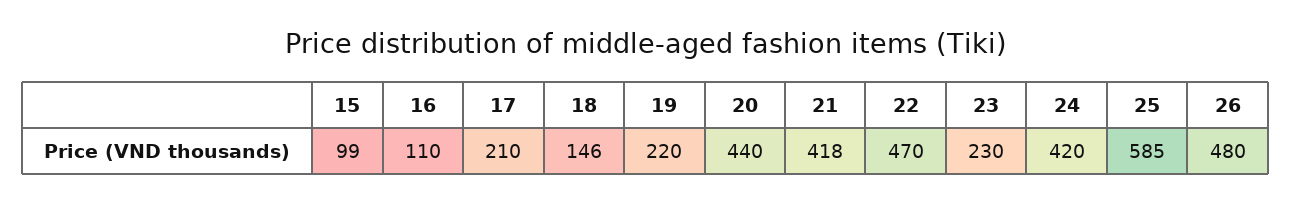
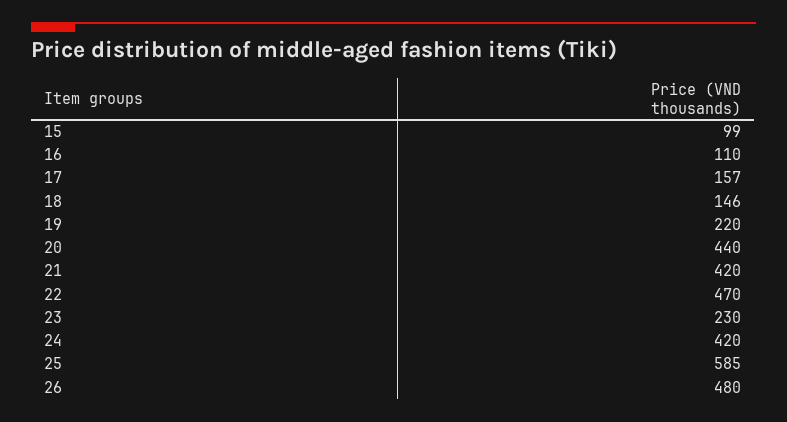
17: 210 -> 157
21: 418 -> 420

